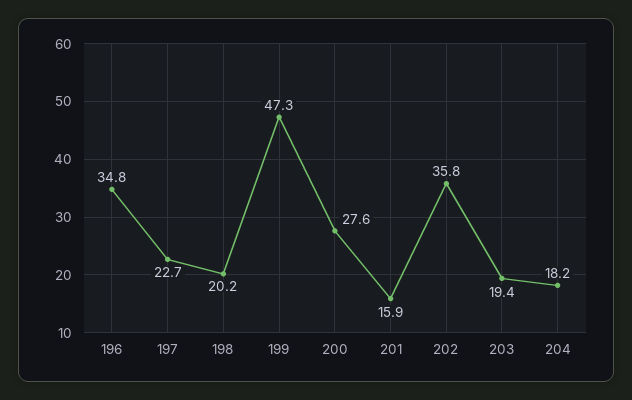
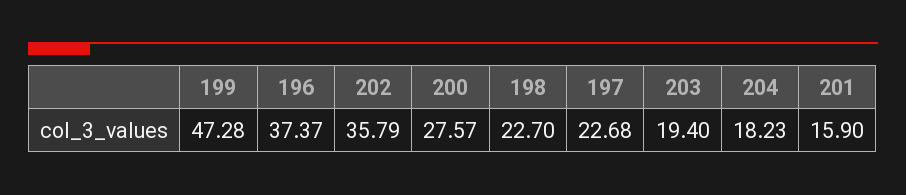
196: 34.8 -> 37.37
198: 20.2 -> 22.7

